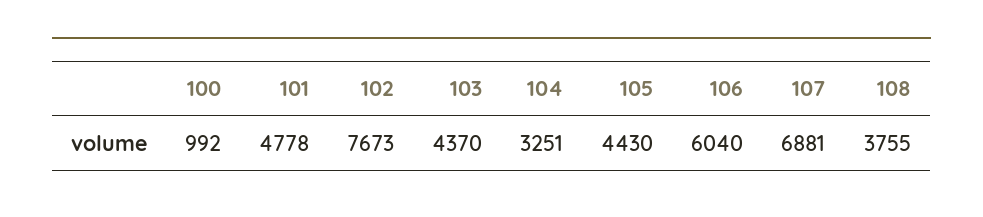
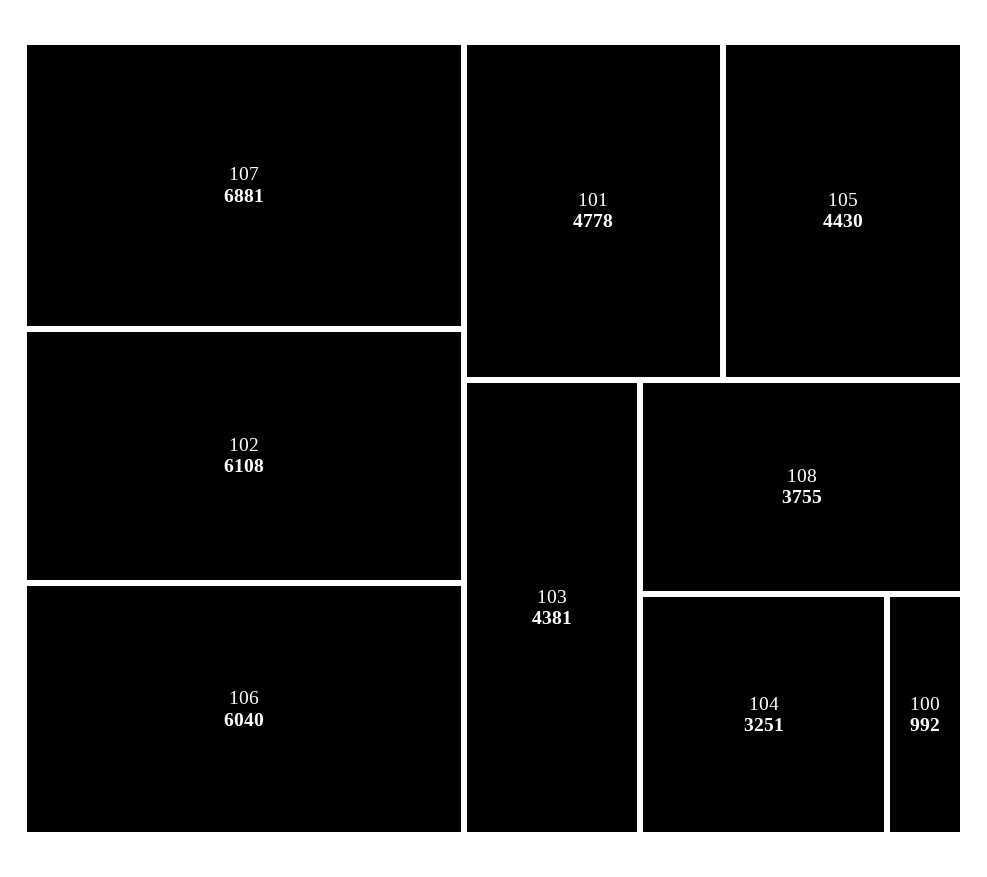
102: 7673 -> 6108
103: 4370 -> 4381

